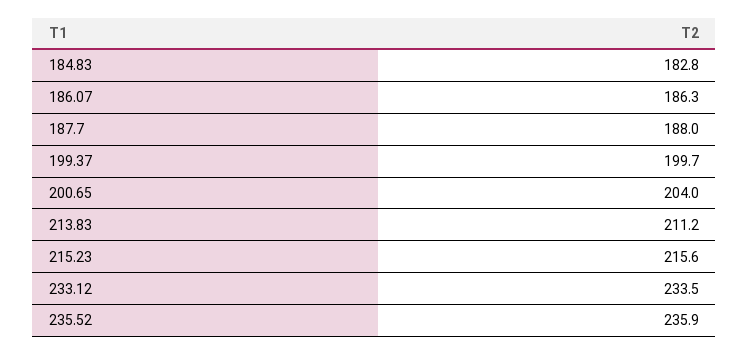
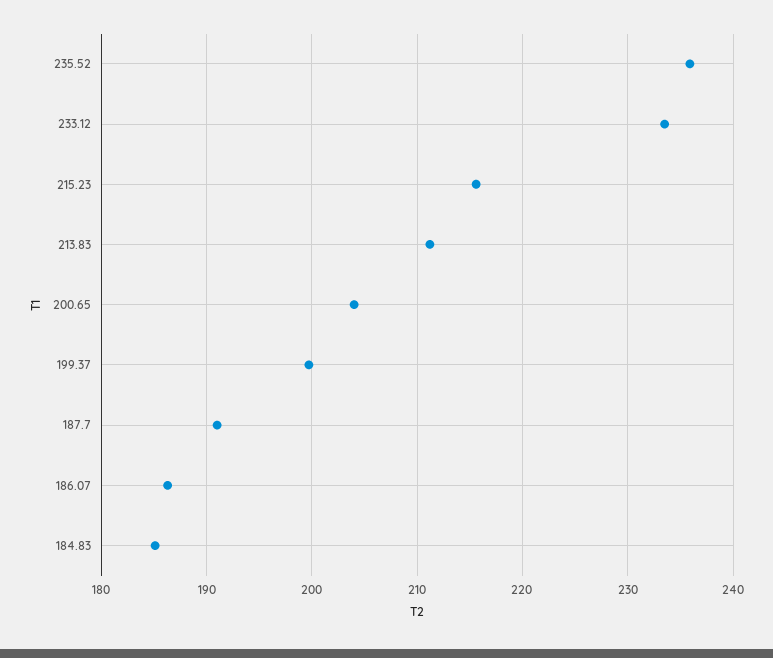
184.83: 182.8 -> 185
187.7: 188 -> 191

